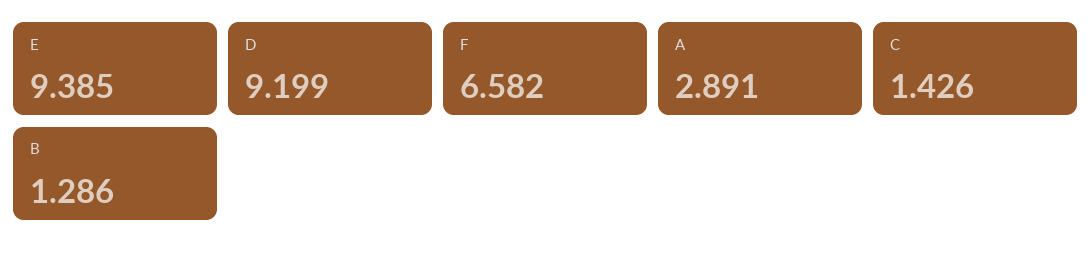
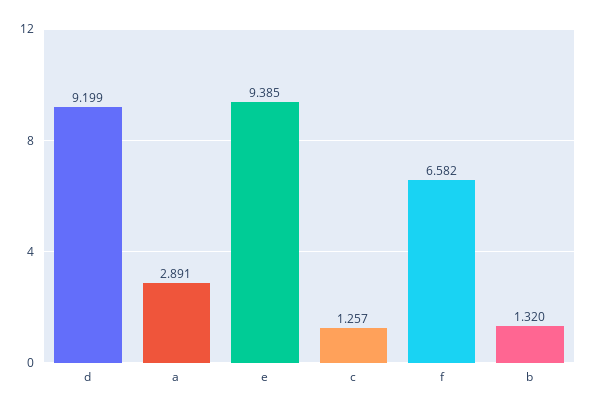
C: 1.426 -> 1.257
B: 1.286 -> 1.32

